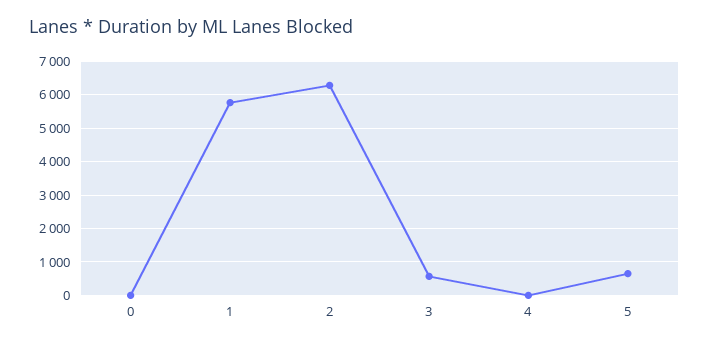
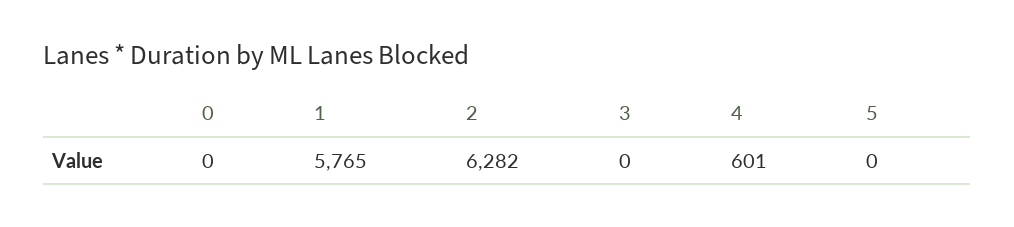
3: 600 -> 0
4: 0 -> 601
5: 600 -> 0

